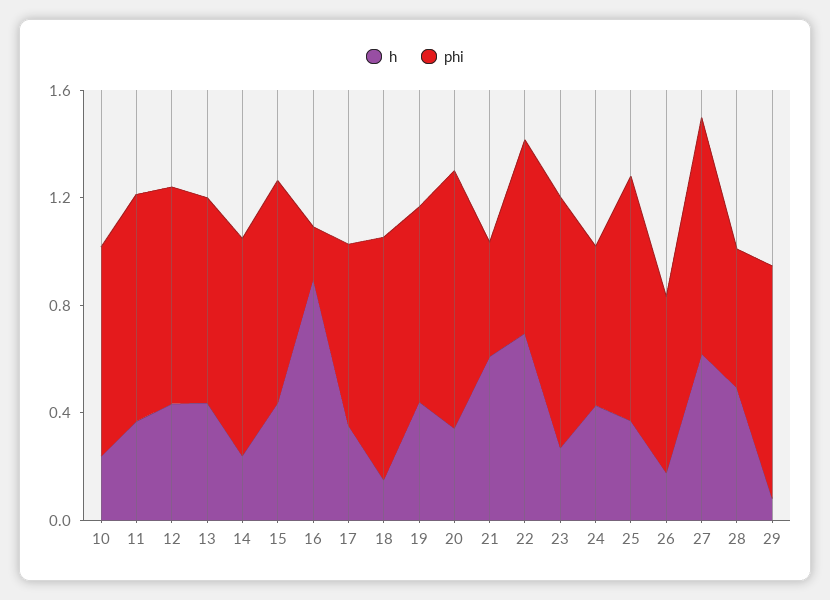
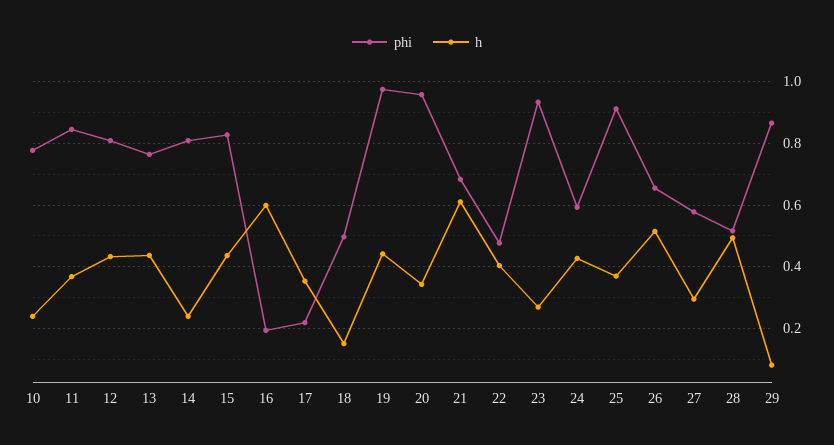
h, 16: 0.9 -> 0.6
phi, 17: 0.7 -> 0.22
phi, 18: 0.9 -> 0.5
phi, 19: 0.7 -> 0.98
phi, 21: 0.4 -> 0.68
h, 22: 0.7 -> 0.4
phi, 22: 0.7 -> 0.48
h, 26: 0.2 -> 0.52
h, 27: 0.6 -> 0.3
phi, 27: 0.9 -> 0.58

